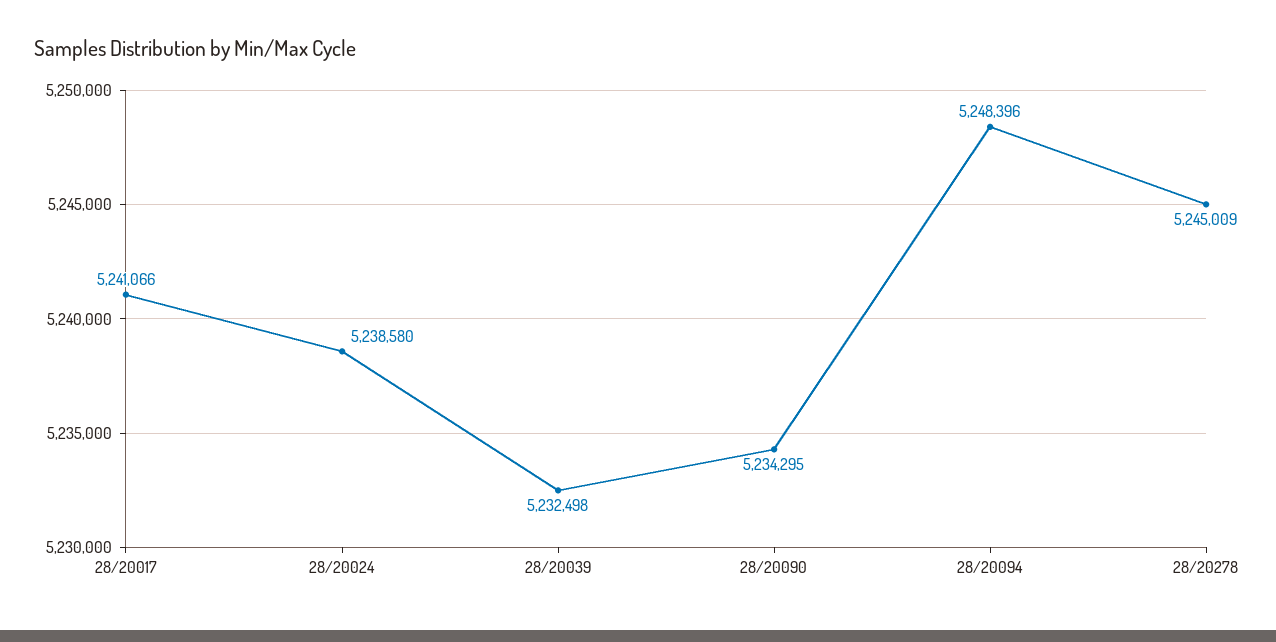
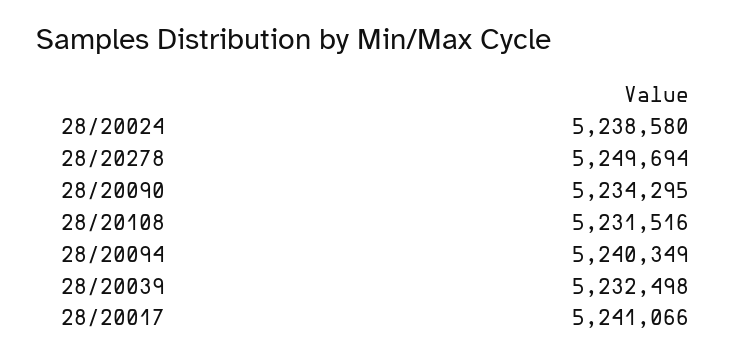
28/20094: 5248396 -> 5240349
28/20278: 5245009 -> 5249694
28/20108: none -> 5231516

